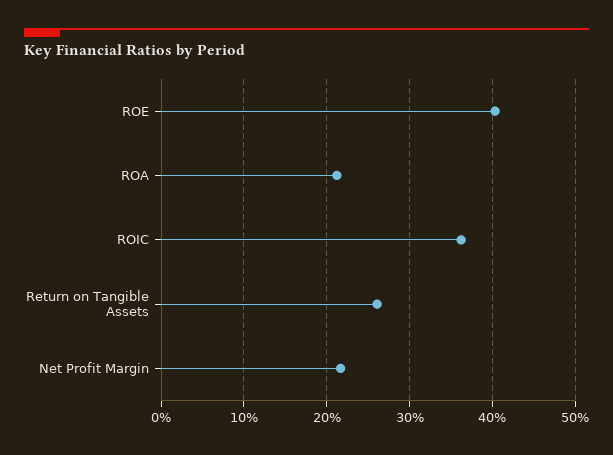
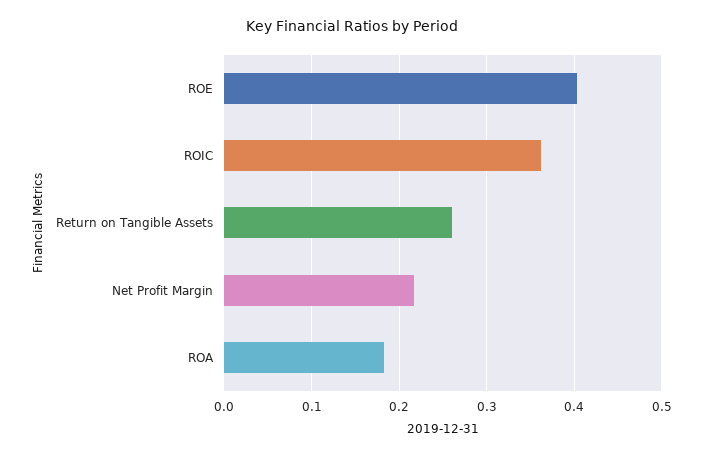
ROA: 0.21 -> 0.18

